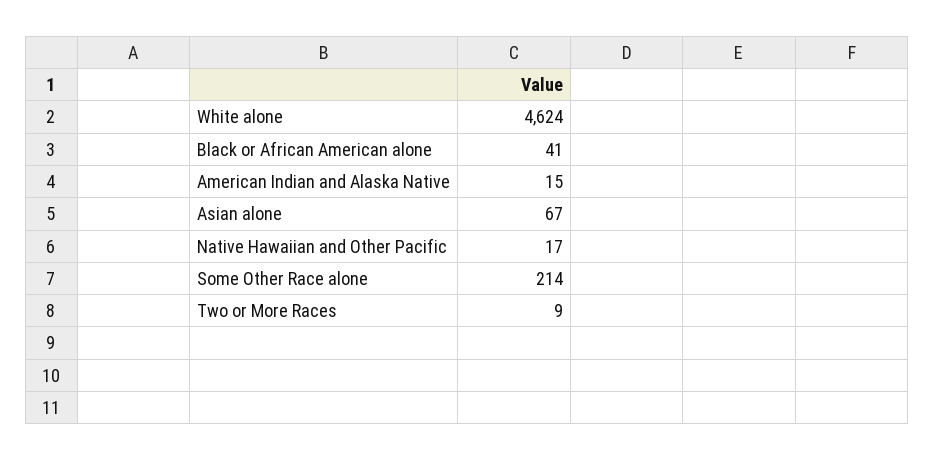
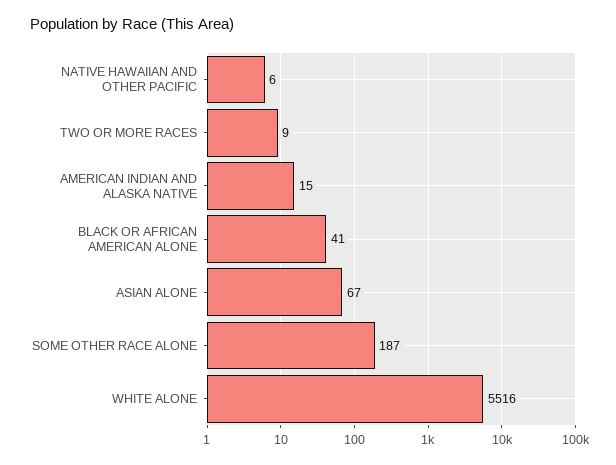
White alone: 4624 -> 5516
Native Hawaiian and Other Pacific: 17 -> 6
Some Other Race alone: 214 -> 187

